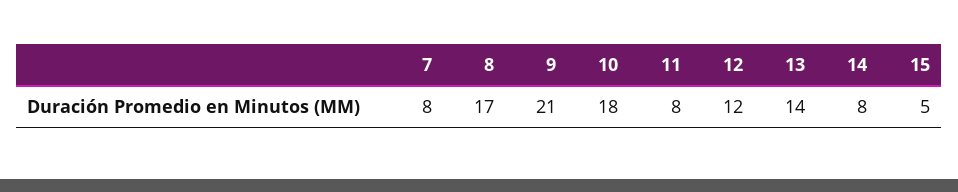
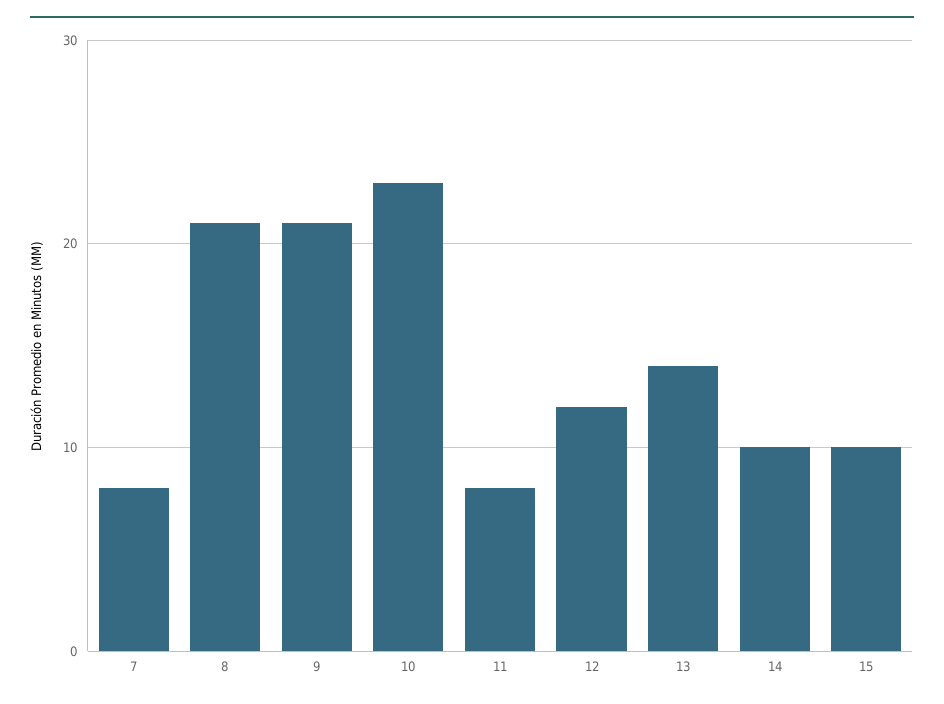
8: 17 -> 21
10: 18 -> 23
14: 8 -> 10
15: 5 -> 10

